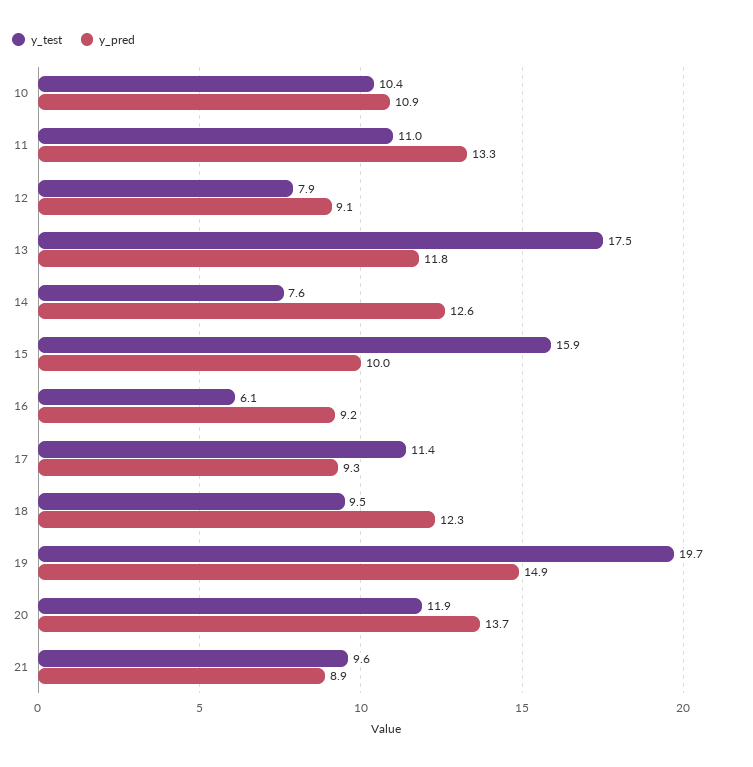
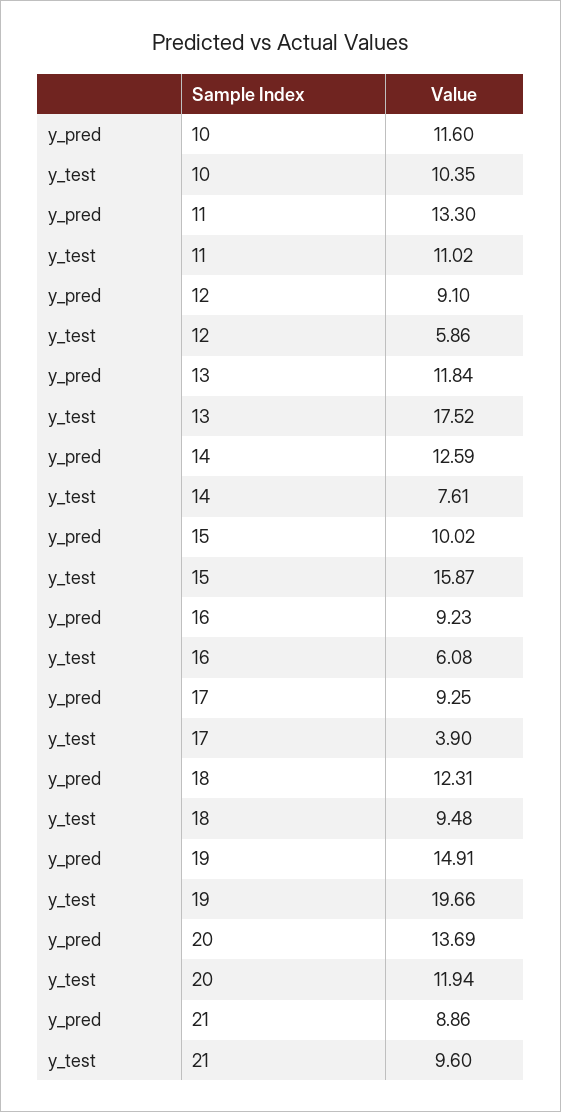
y_pred, 10: 10.9 -> 11.6
y_test, 12: 7.9 -> 5.86
y_test, 17: 11.4 -> 3.9

